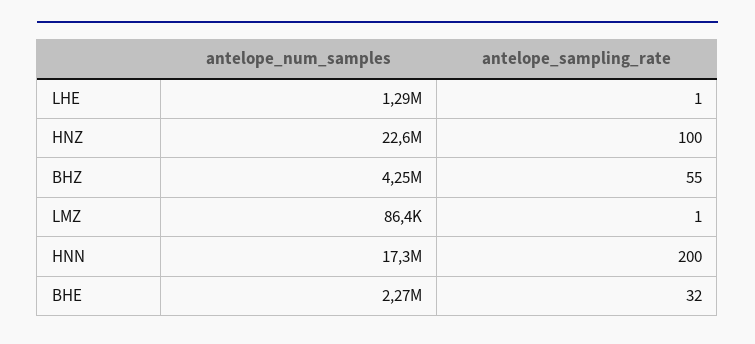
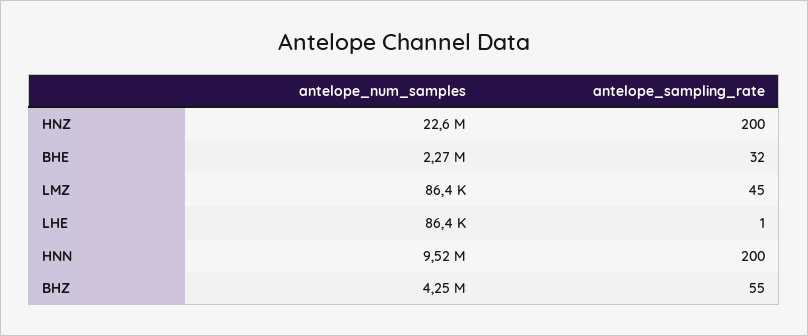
antelope_num_samples, LHE: 1290000 -> 86400
antelope_sampling_rate, HNZ: 100 -> 200
antelope_sampling_rate, LMZ: 1 -> 45
antelope_num_samples, HNN: 17300000 -> 9520000

